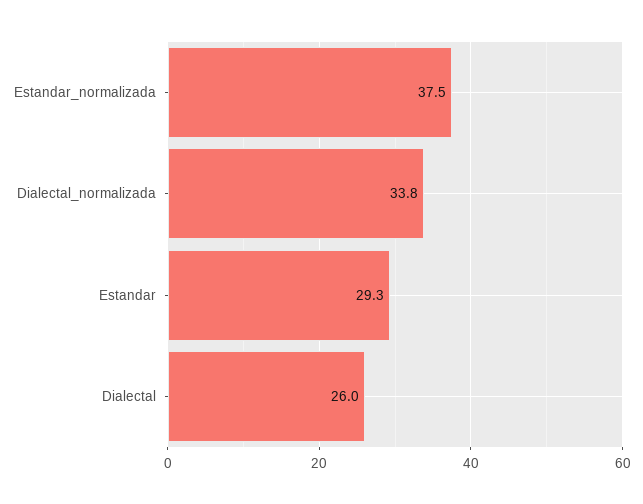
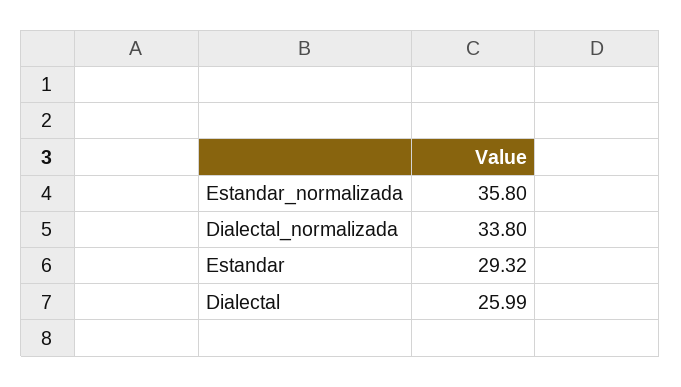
Estandar_normalizada: 37.5 -> 35.8

